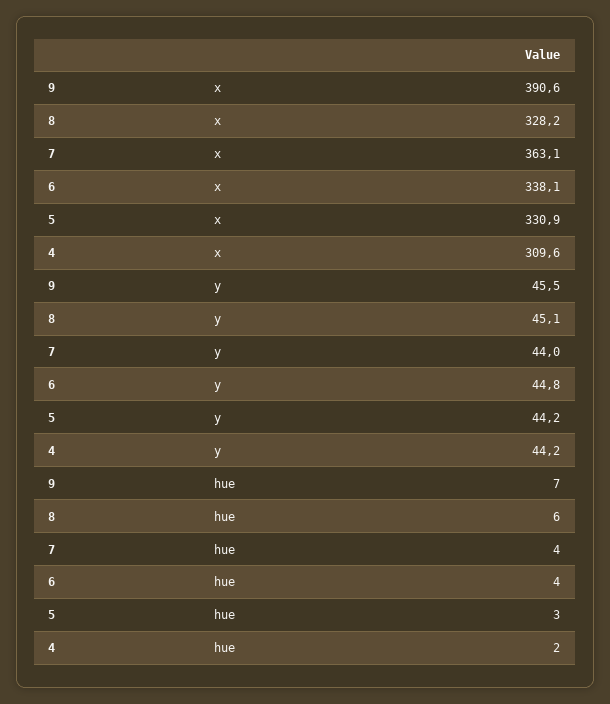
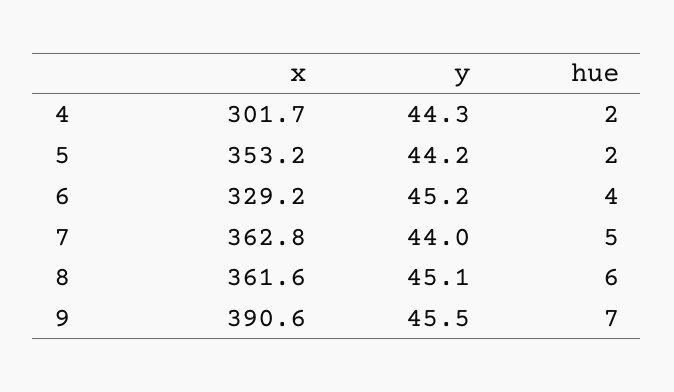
8, x: 328.2 -> 361.6
7, x: 363.1 -> 362.8
6, x: 338.1 -> 329.2
5, x: 330.9 -> 353.2
4, x: 309.6 -> 301.7
6, y: 44.8 -> 45.2
4, y: 44.2 -> 44.3
7, hue: 4 -> 5
5, hue: 3 -> 2

